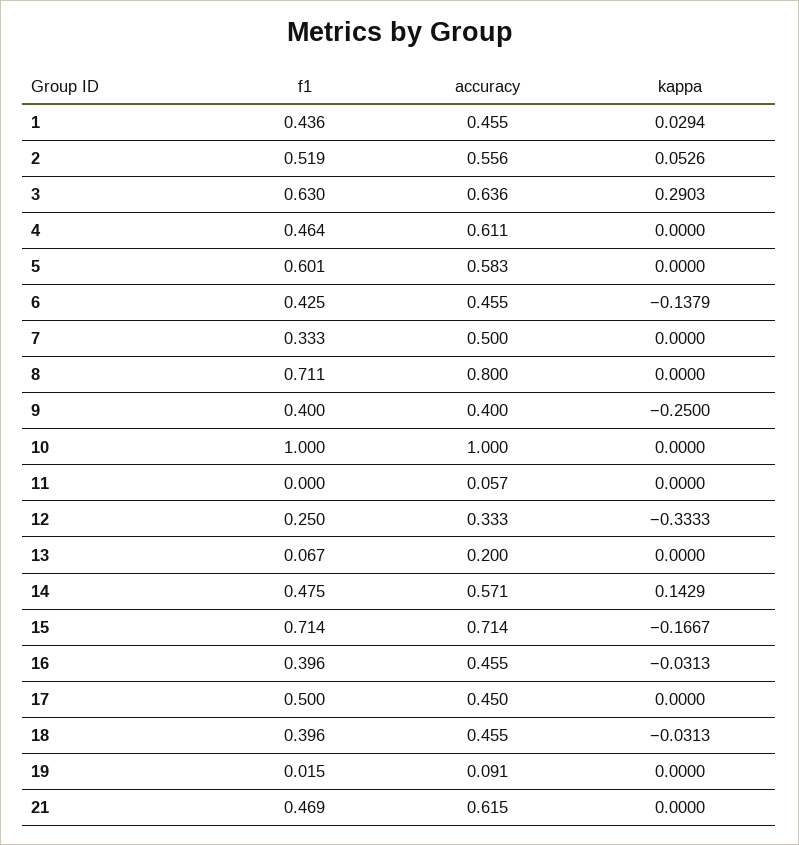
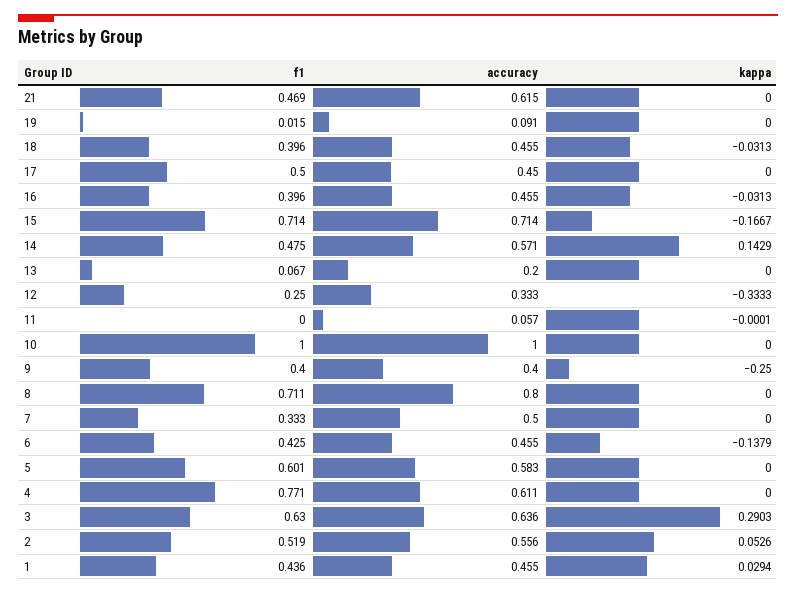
f1, 4: 0.464 -> 0.771
kappa, 11: 0 -> -0.0001

